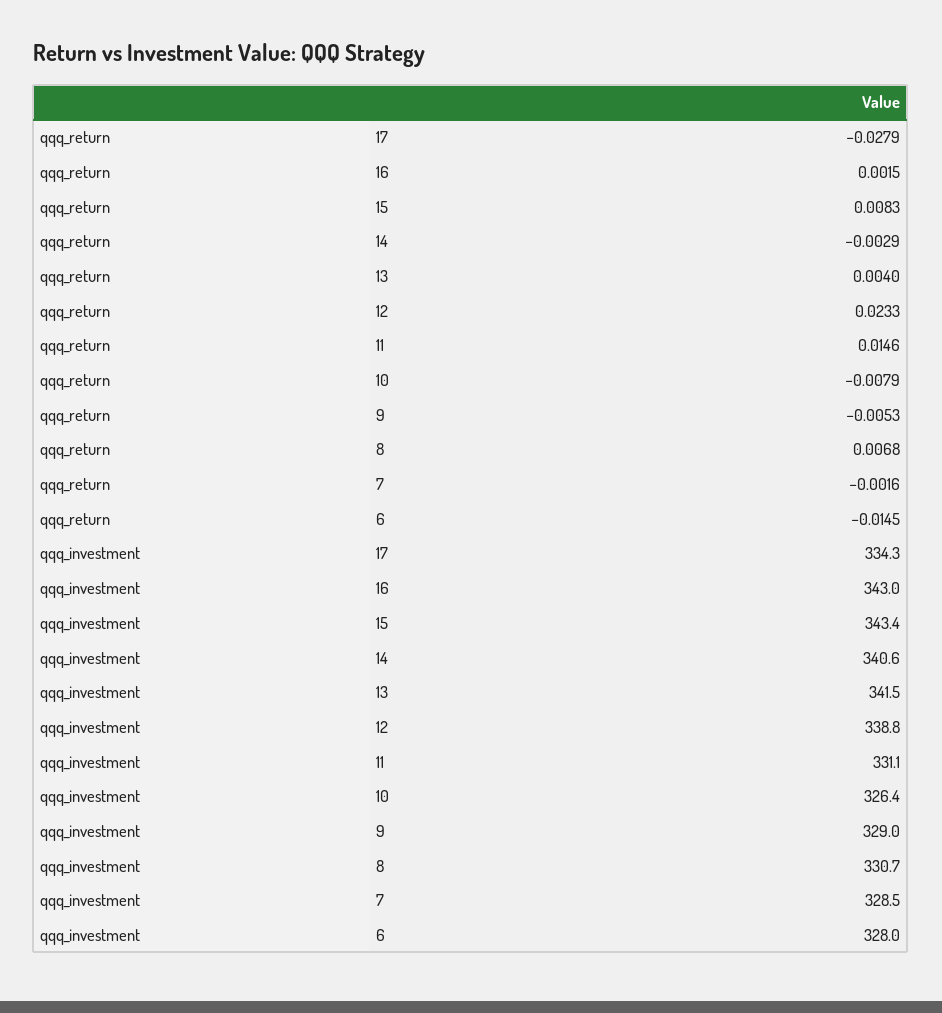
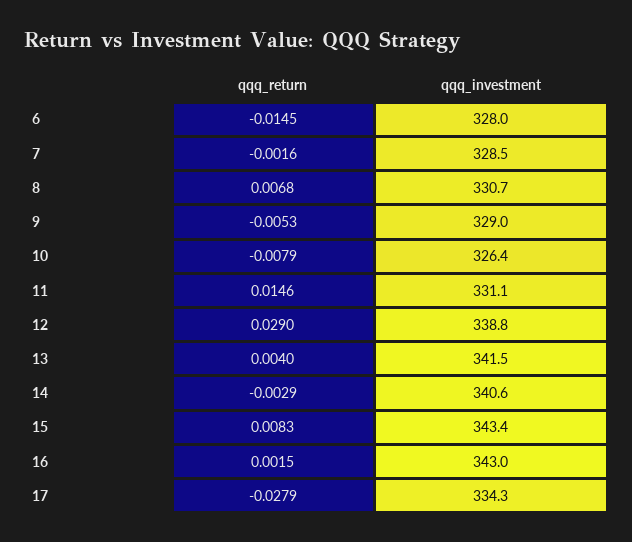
qqq_return, 12: 0.0233 -> 0.029

